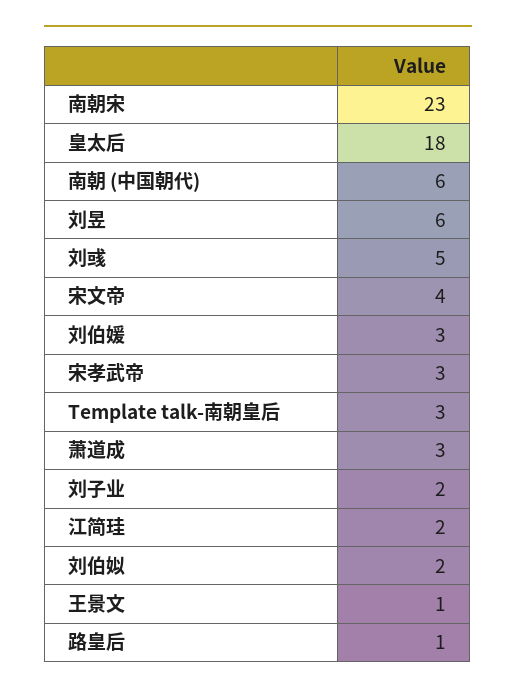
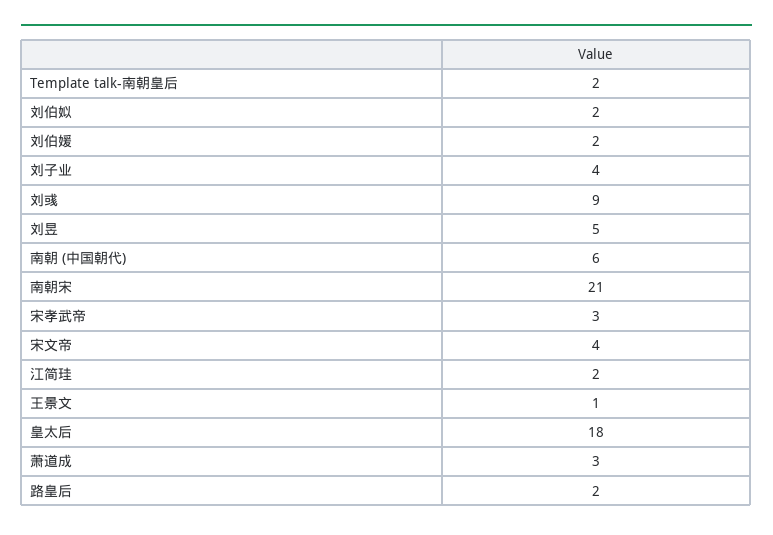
南朝宋: 23 -> 21
刘昱: 6 -> 5
刘彧: 5 -> 9
刘伯媛: 3 -> 2
Template talk-南朝皇后: 3 -> 2
刘子业: 2 -> 4
路皇后: 1 -> 2

